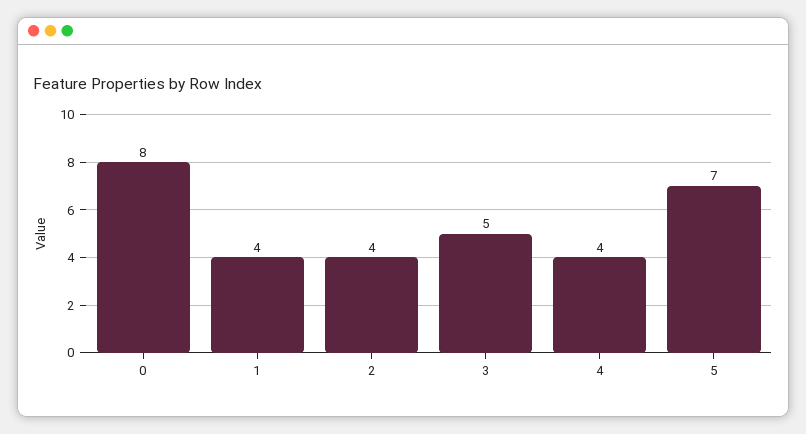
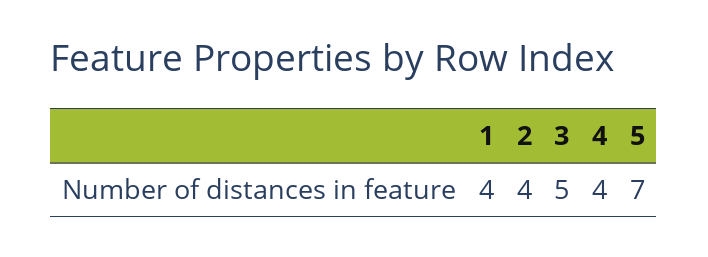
0: 8 -> none

